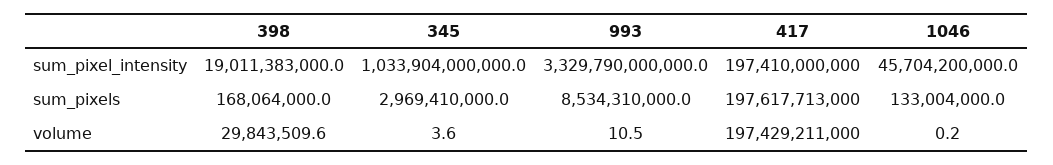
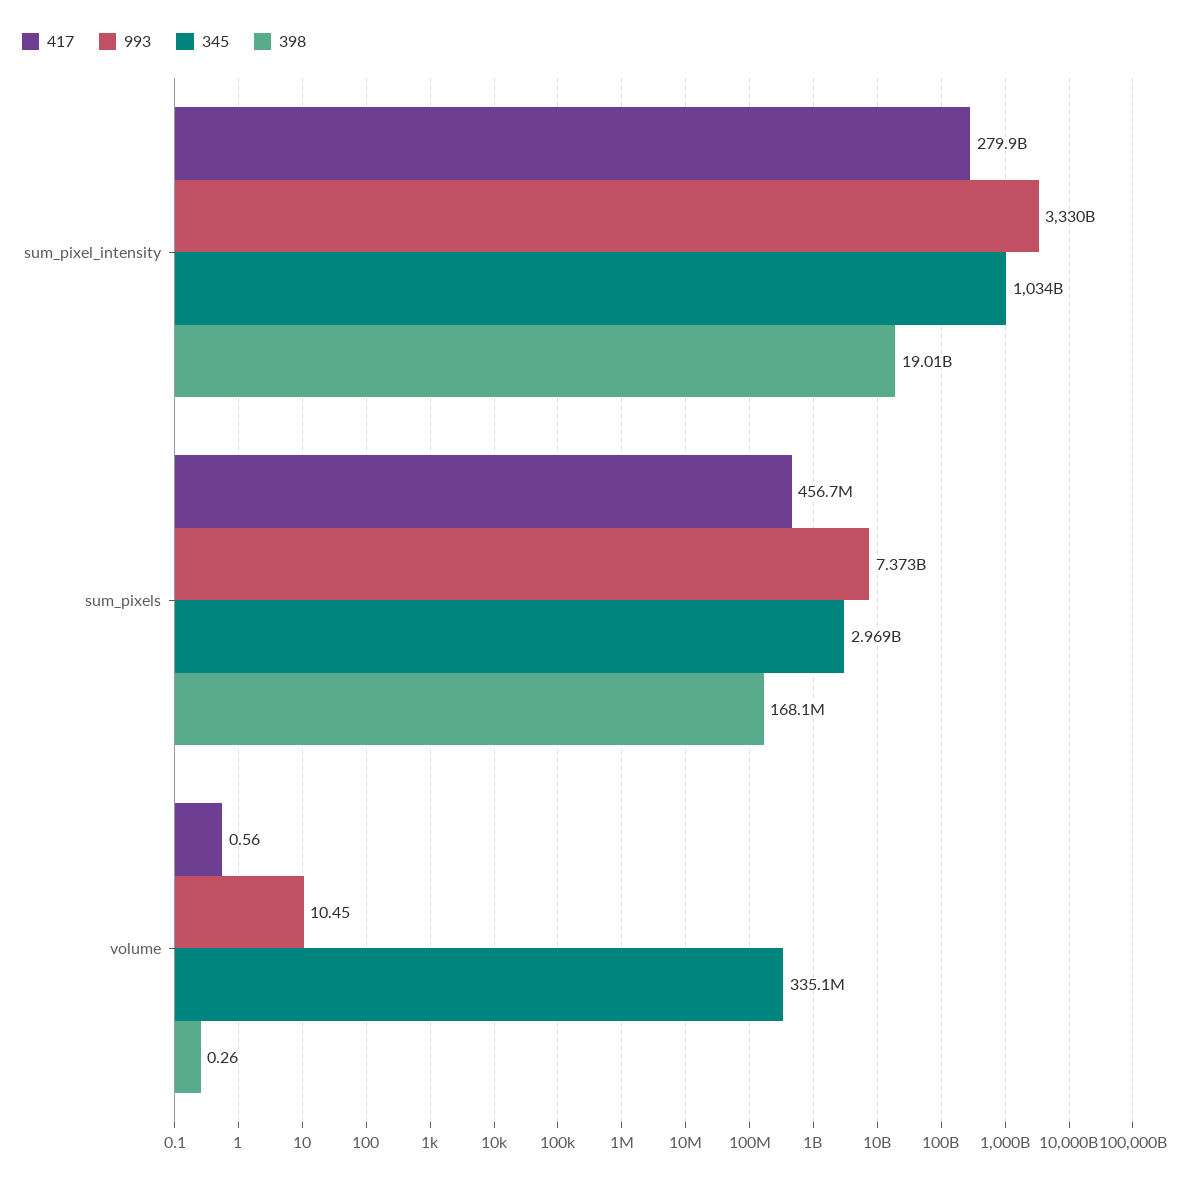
417, sum_pixel_intensity: 197410000000 -> 279900000000
1046, sum_pixel_intensity: 45704200000 -> none
993, sum_pixels: 8534310000 -> 7373000000
417, sum_pixels: 197617713000 -> 456700000
1046, sum_pixels: 133004000 -> none
398, volume: 29843509.6 -> 0.26
345, volume: 3.6 -> 335100000
417, volume: 197429211000 -> 0.56
1046, volume: 0.2 -> none

